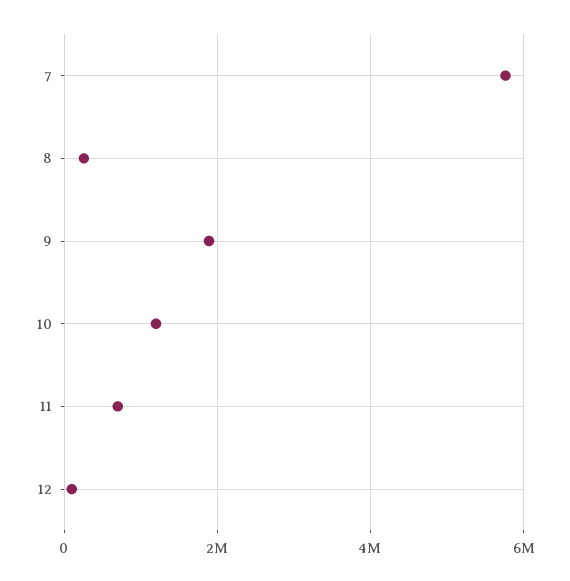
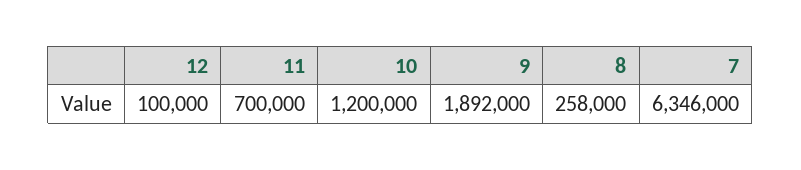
7: 5800000 -> 6346000

